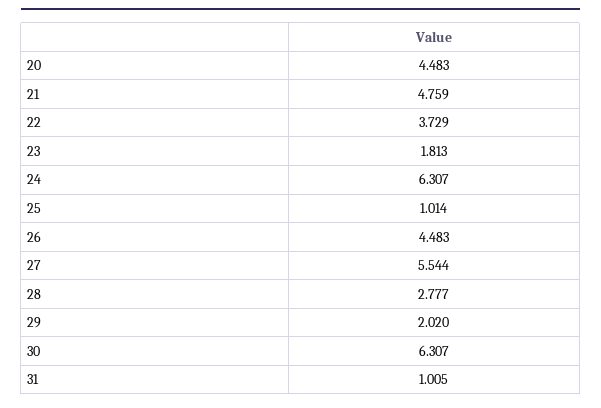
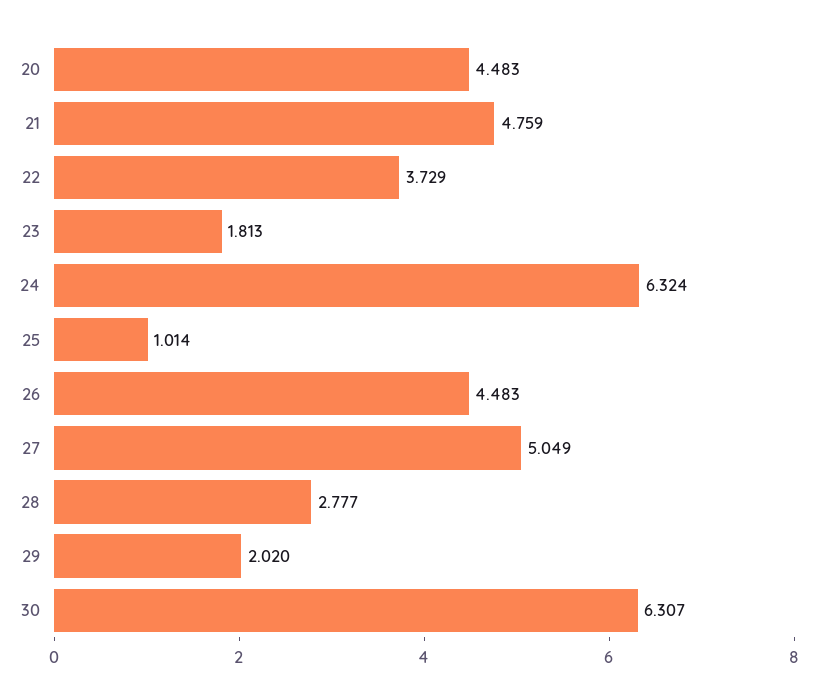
24: 6.307 -> 6.324
27: 5.544 -> 5.049
31: 1.005 -> none

